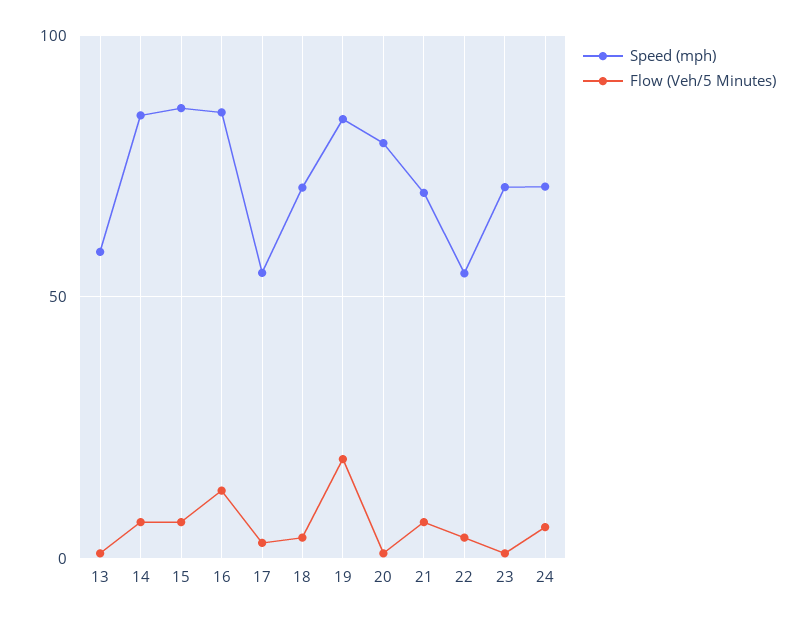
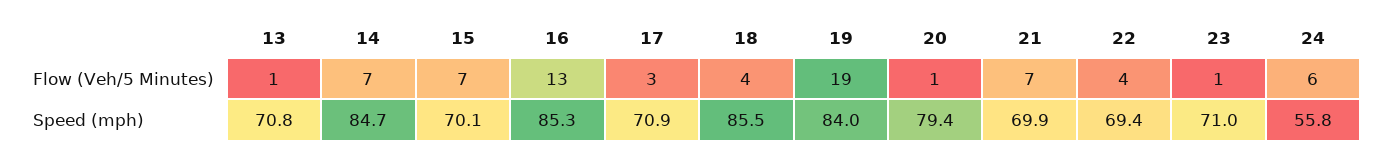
Speed (mph), 13: 60 -> 70.8
Speed (mph), 15: 85 -> 70.1
Speed (mph), 17: 55 -> 70.9
Speed (mph), 18: 70 -> 85.5
Speed (mph), 22: 55 -> 69.4
Speed (mph), 24: 70 -> 55.8

